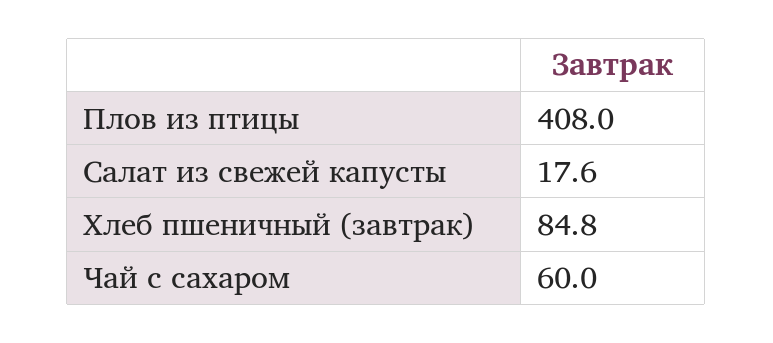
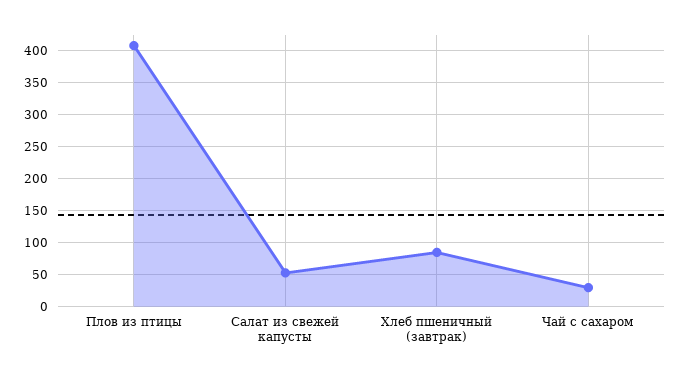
Салат из свежей капусты: 17.6 -> 50
Чай с сахаром: 60 -> 30

